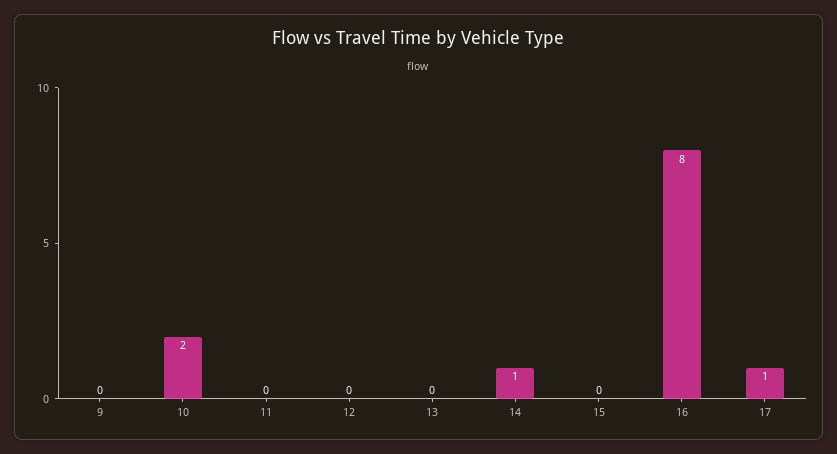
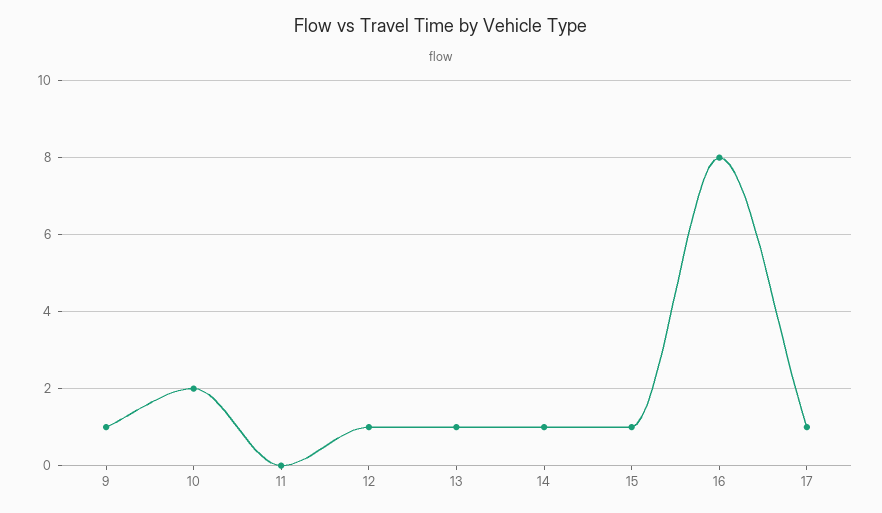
9: 0 -> 1
12: 0 -> 1
13: 0 -> 1
15: 0 -> 1

